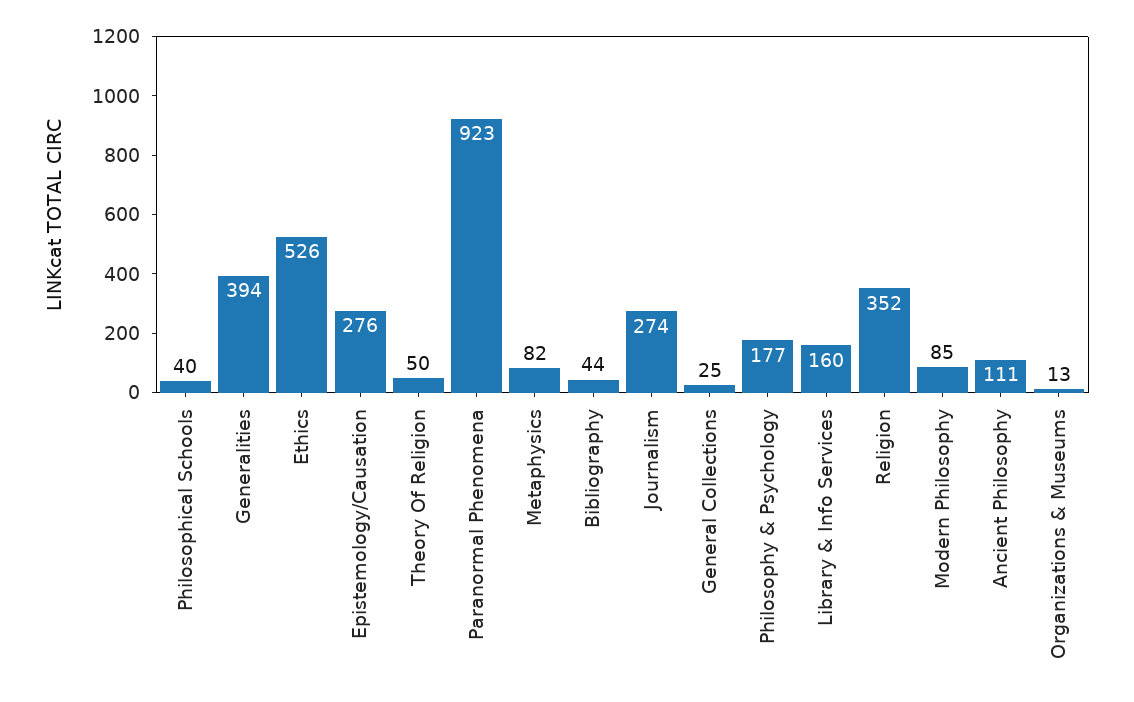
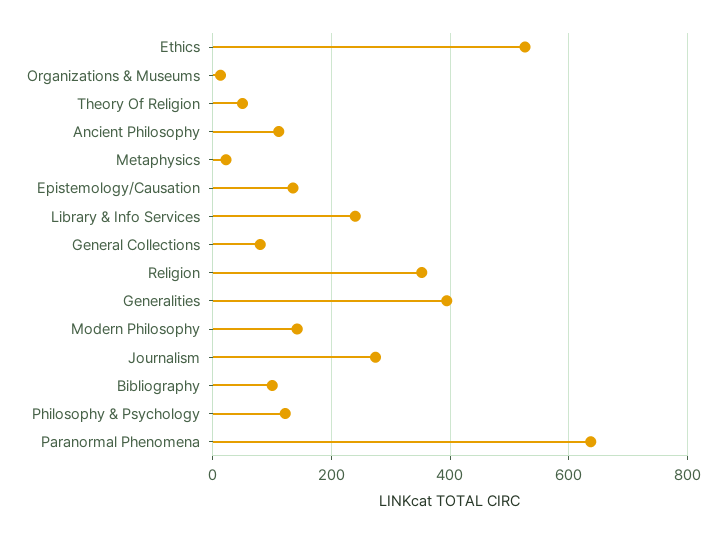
Philosophical Schools: 40 -> none
Epistemology/Causation: 276 -> 140
Paranormal Phenomena: 923 -> 640
Metaphysics: 82 -> 20
Bibliography: 44 -> 100
General Collections: 25 -> 80
Philosophy & Psychology: 177 -> 120
Library & Info Services: 160 -> 240
Modern Philosophy: 85 -> 140

